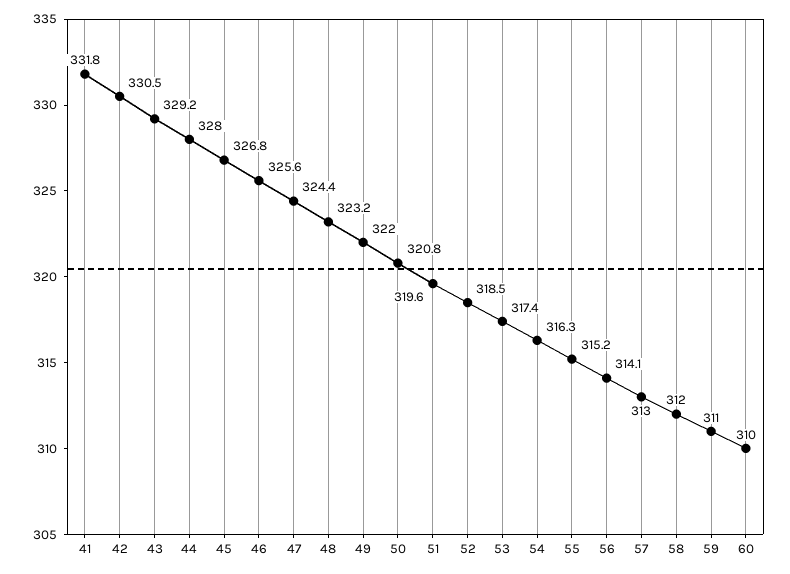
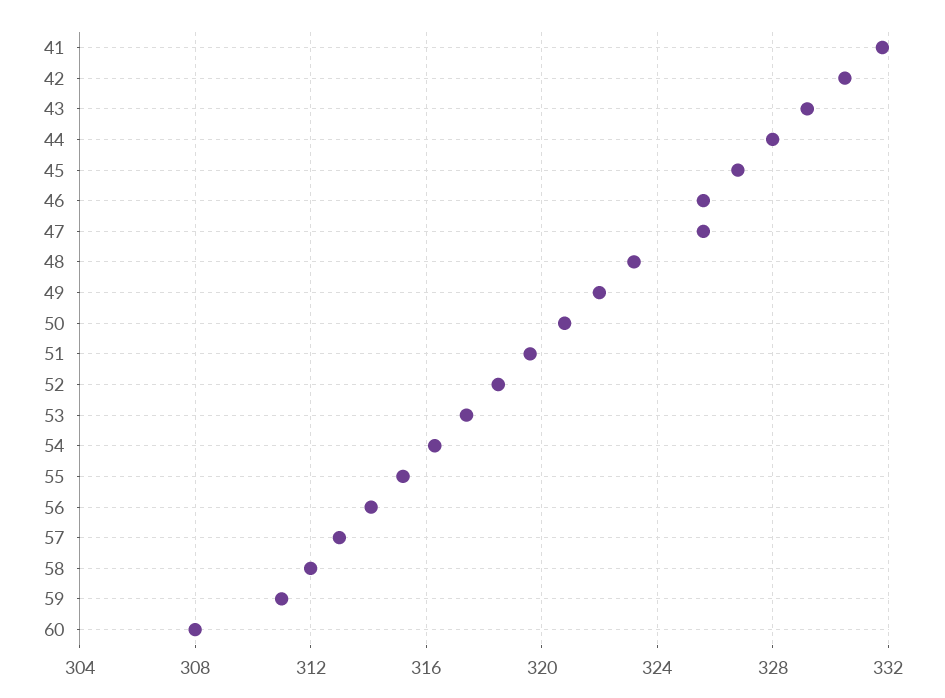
47: 324.4 -> 325.5
60: 310 -> 308

